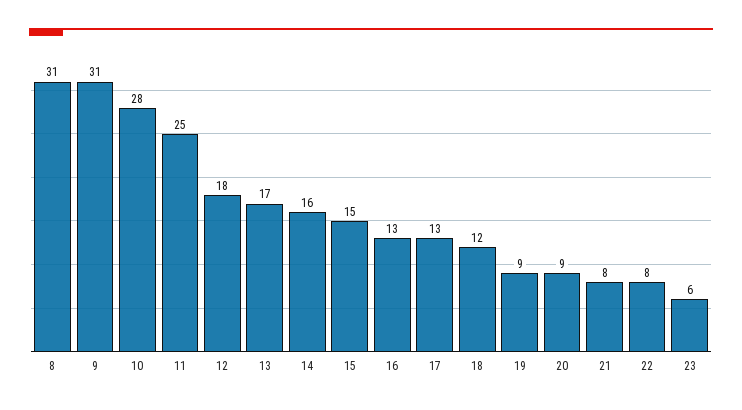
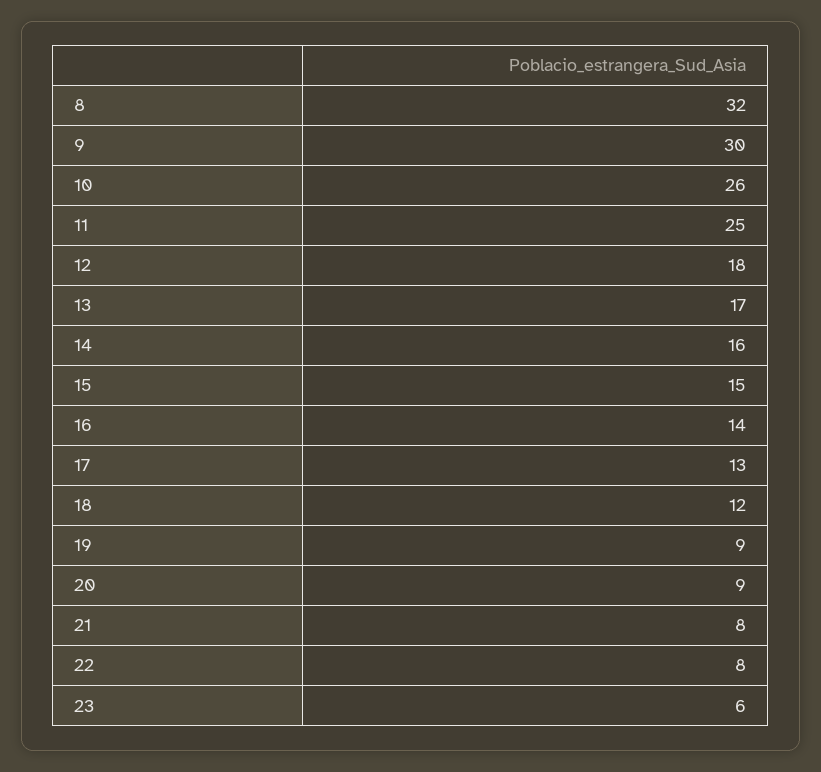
8: 31 -> 32
9: 31 -> 30
10: 28 -> 26
16: 13 -> 14

